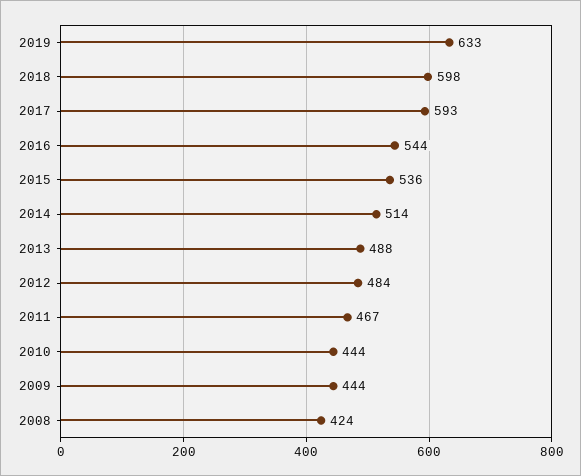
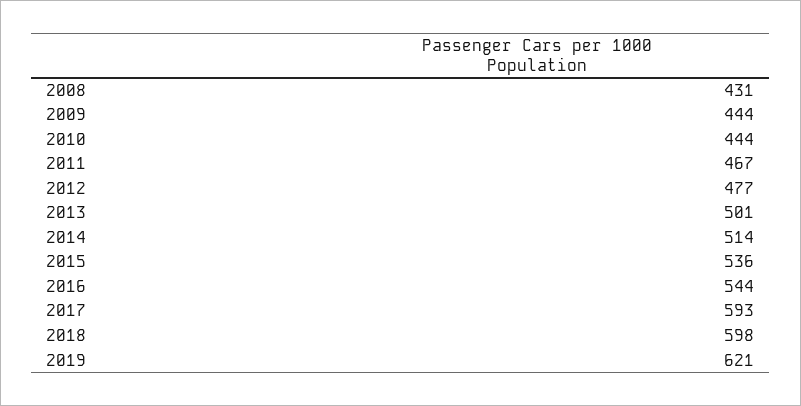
2019: 633 -> 621
2013: 488 -> 501
2012: 484 -> 477
2008: 424 -> 431

